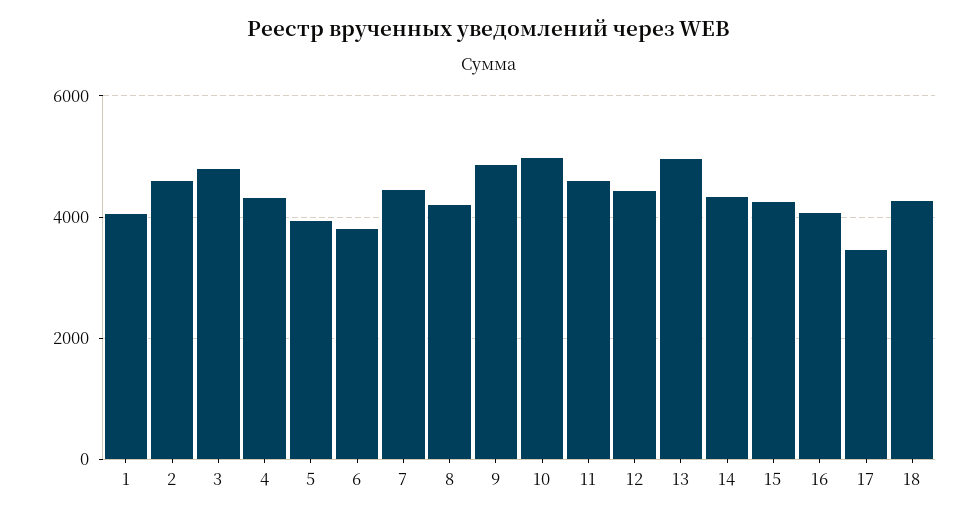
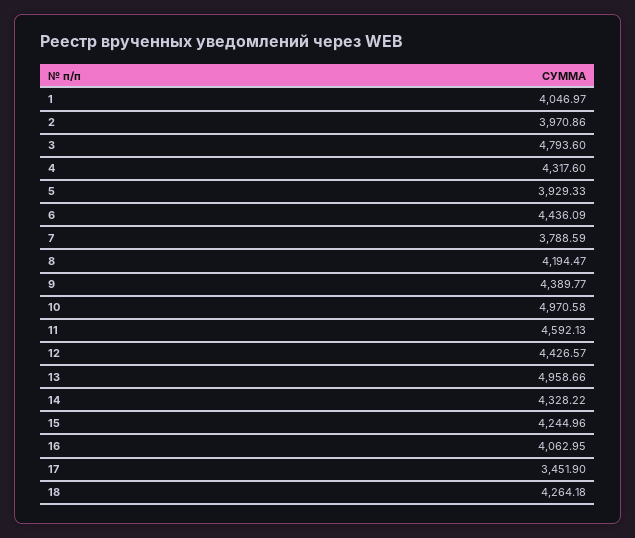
2: 4600 -> 3970.86
6: 3800 -> 4436.09
7: 4400 -> 3788.59
9: 4800 -> 4389.77

